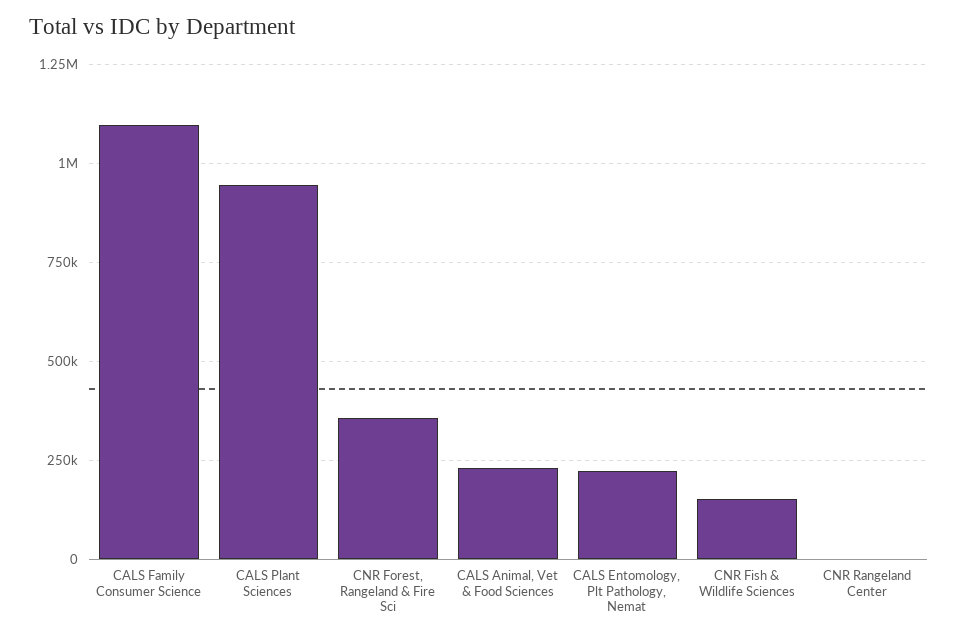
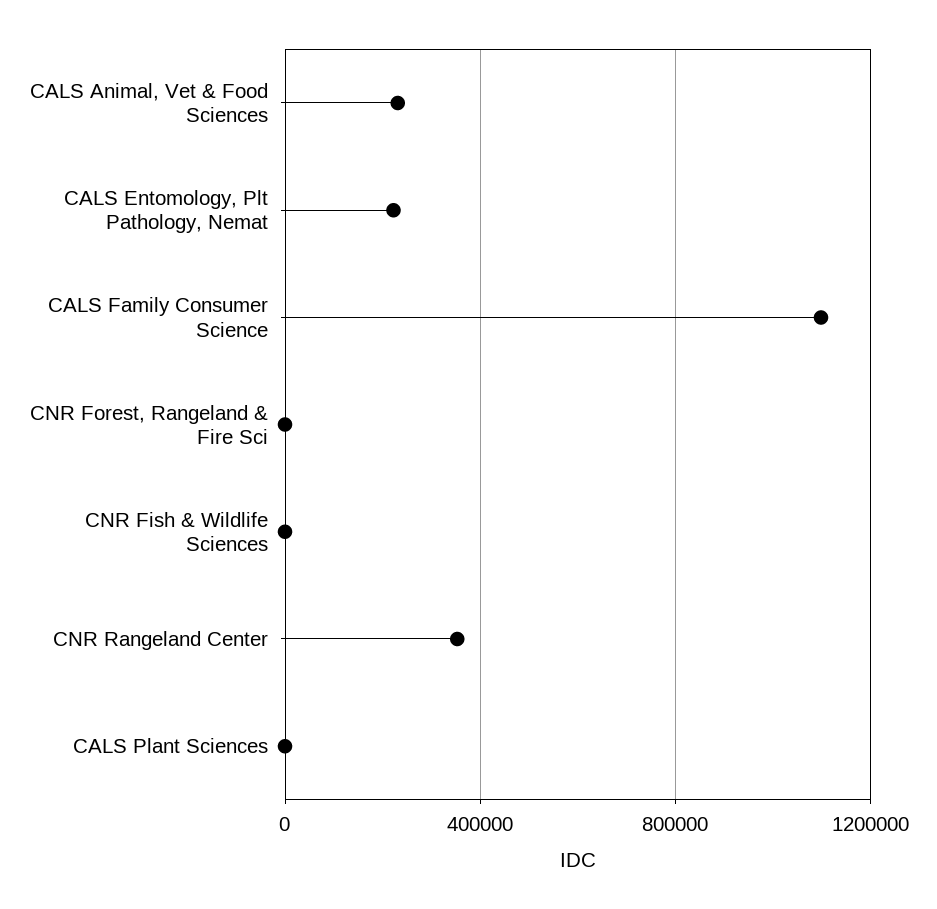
CALS Plant Sciences: 950000 -> 0
CNR Forest, Rangeland & Fire Sci: 350000 -> 0
CNR Fish & Wildlife Sciences: 150000 -> 0
CNR Rangeland Center: 0 -> 350000

